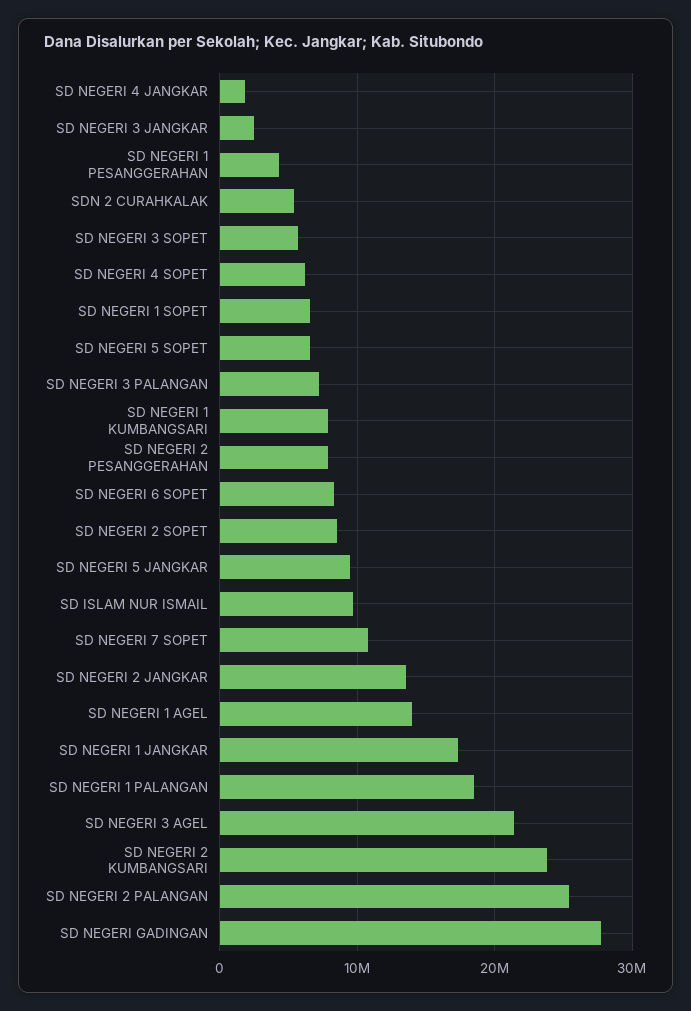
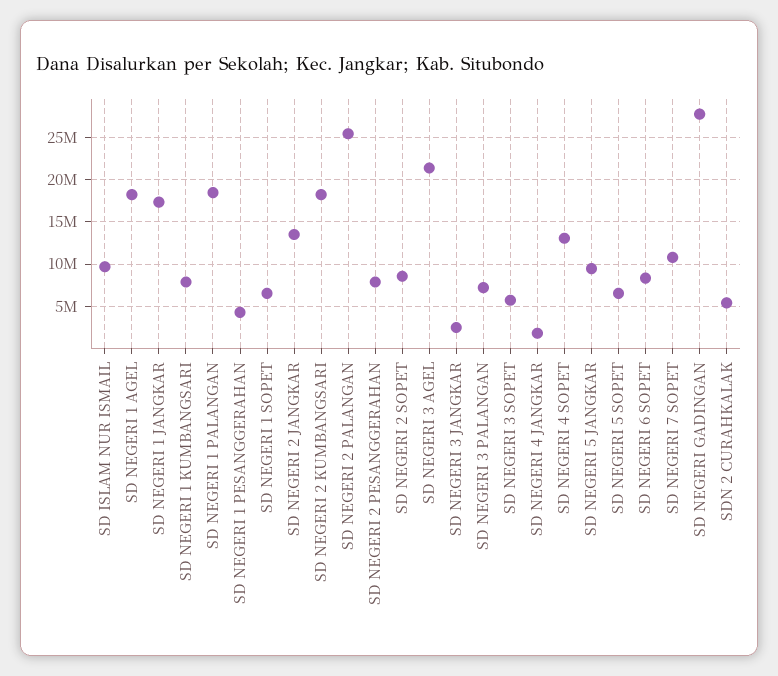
SD NEGERI 4 SOPET: 6000000 -> 13000000
SD NEGERI 1 AGEL: 14000000 -> 18000000
SD NEGERI 2 KUMBANGSARI: 24000000 -> 18000000

